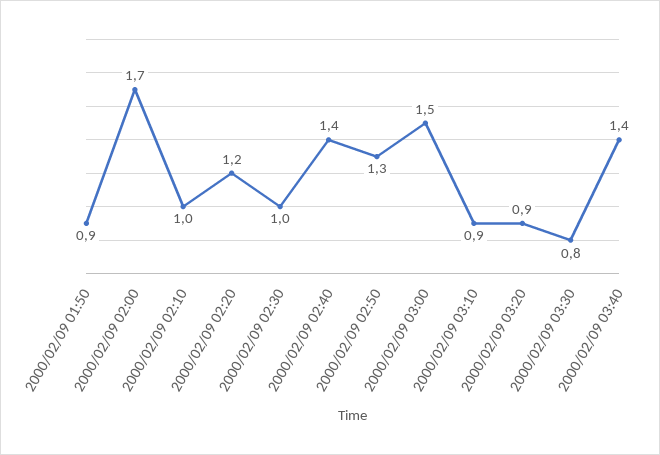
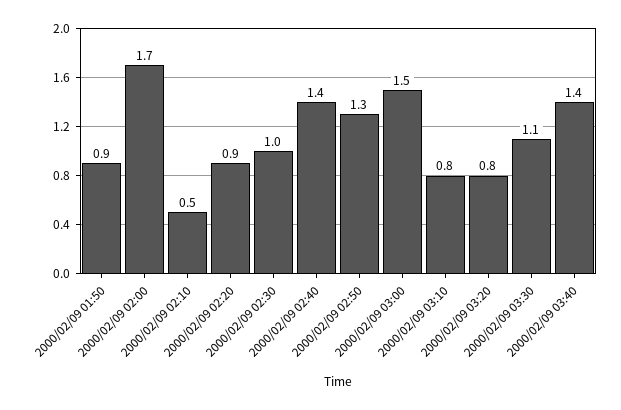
2000/02/09 02:10: 1 -> 0.5
2000/02/09 02:20: 1.2 -> 0.9
2000/02/09 03:10: 0.9 -> 0.8
2000/02/09 03:20: 0.9 -> 0.8
2000/02/09 03:30: 0.8 -> 1.1

